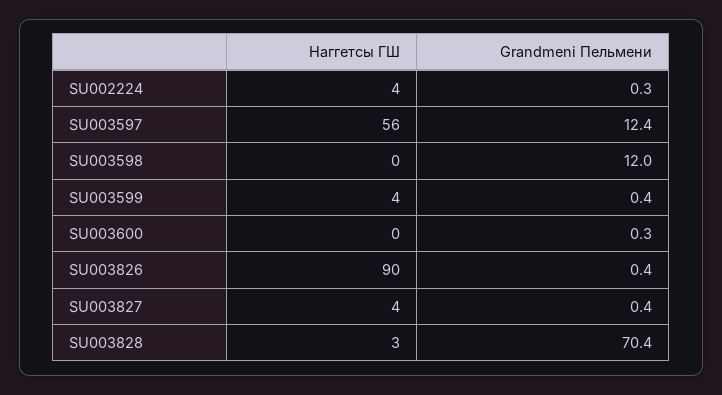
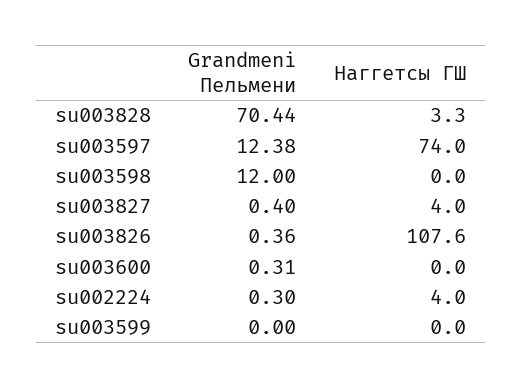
Наггетсы ГШ, SU003597: 56 -> 74
Наггетсы ГШ, SU003599: 4 -> 0
Grandmeni Пельмени, SU003599: 0.4 -> 0
Наггетсы ГШ, SU003826: 90 -> 107.6

